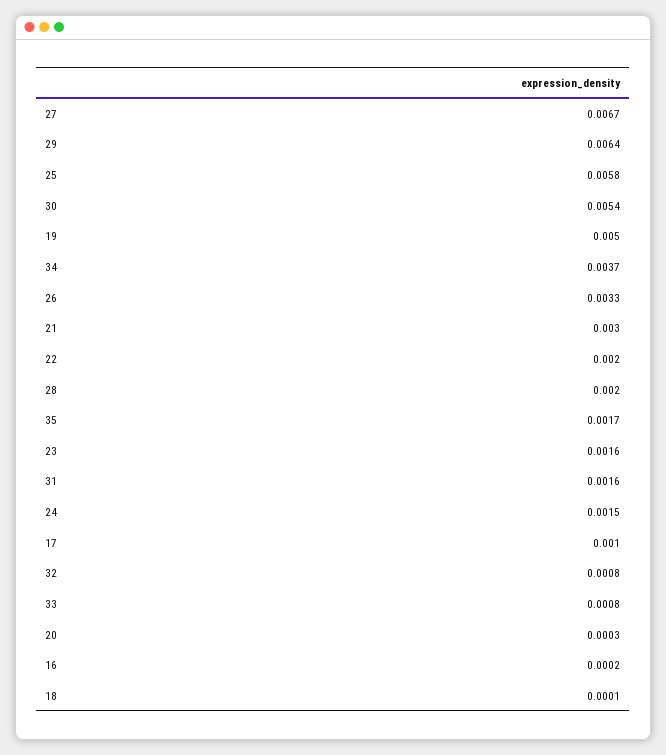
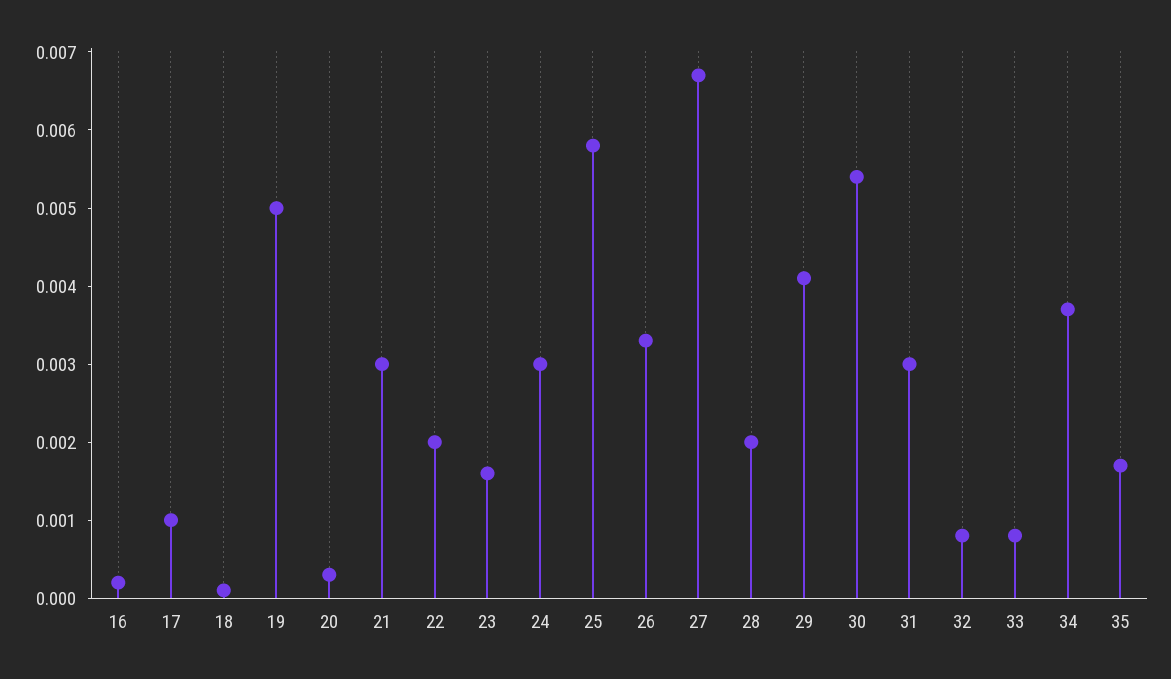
29: 0.0064 -> 0.004
31: 0.0016 -> 0.003
24: 0.0015 -> 0.003

